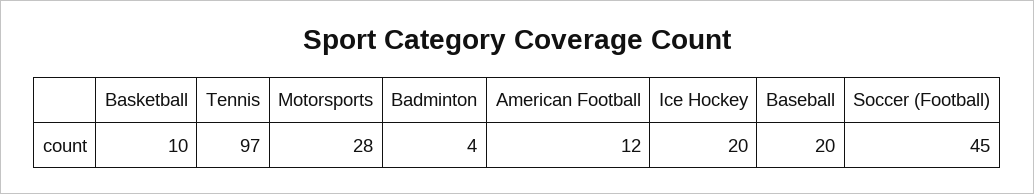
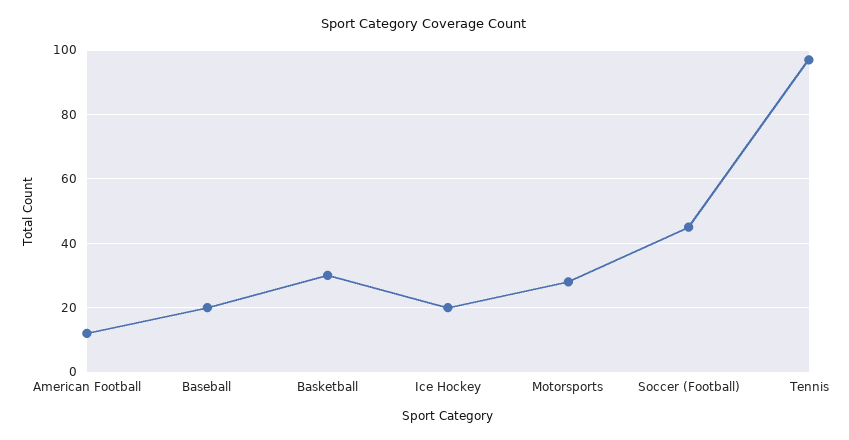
Basketball: 10 -> 30
Badminton: 4 -> none

